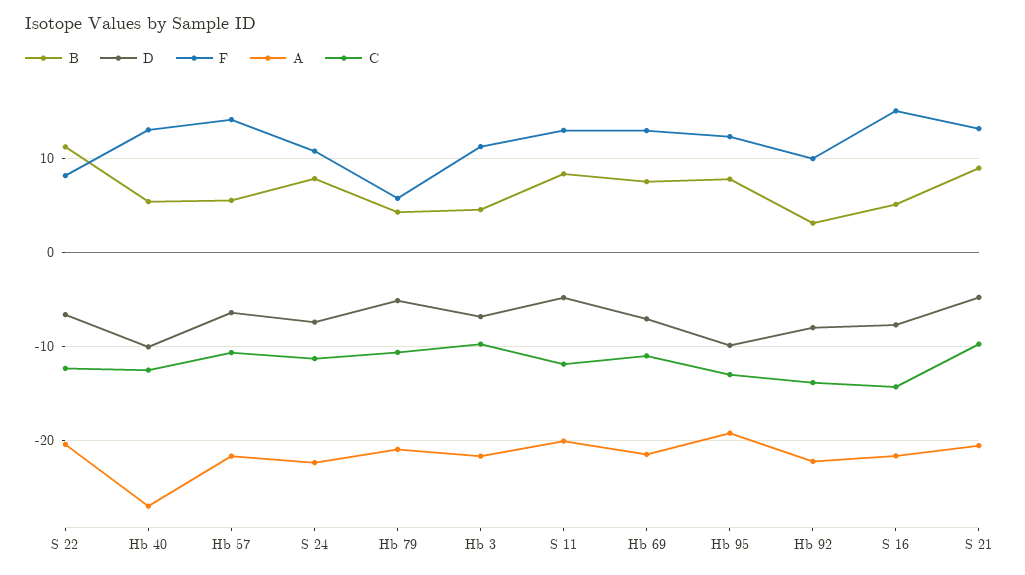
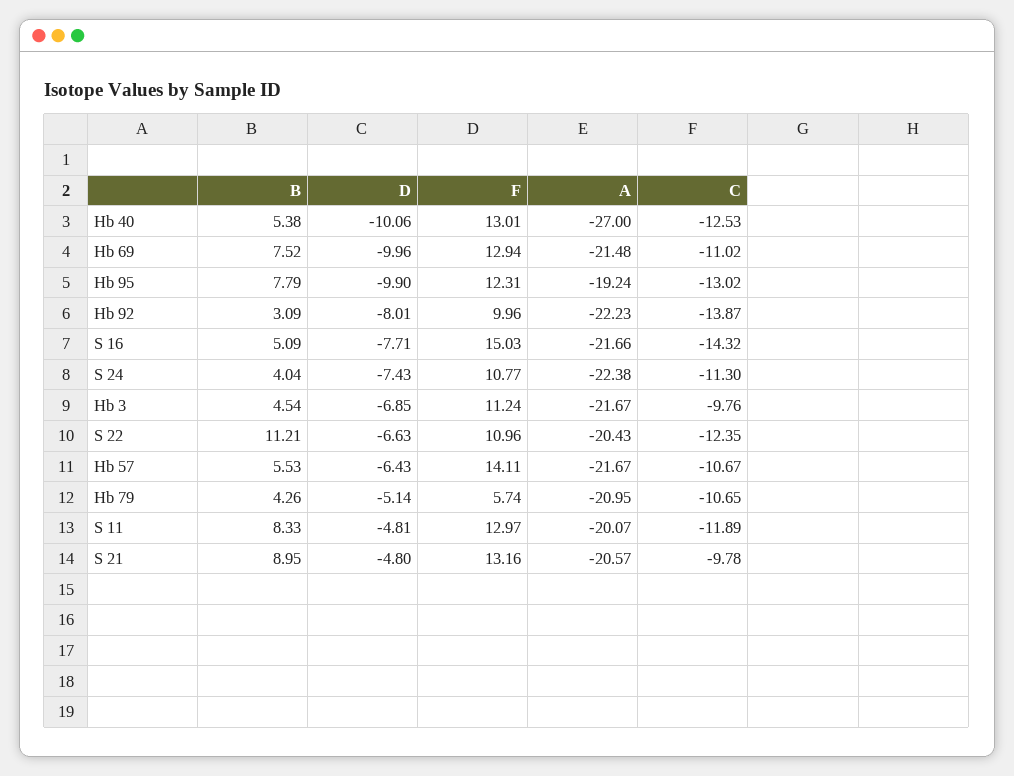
F, S 22: 8 -> 10.96
B, S 24: 8 -> 4.04
D, Hb 69: -7 -> -9.96

